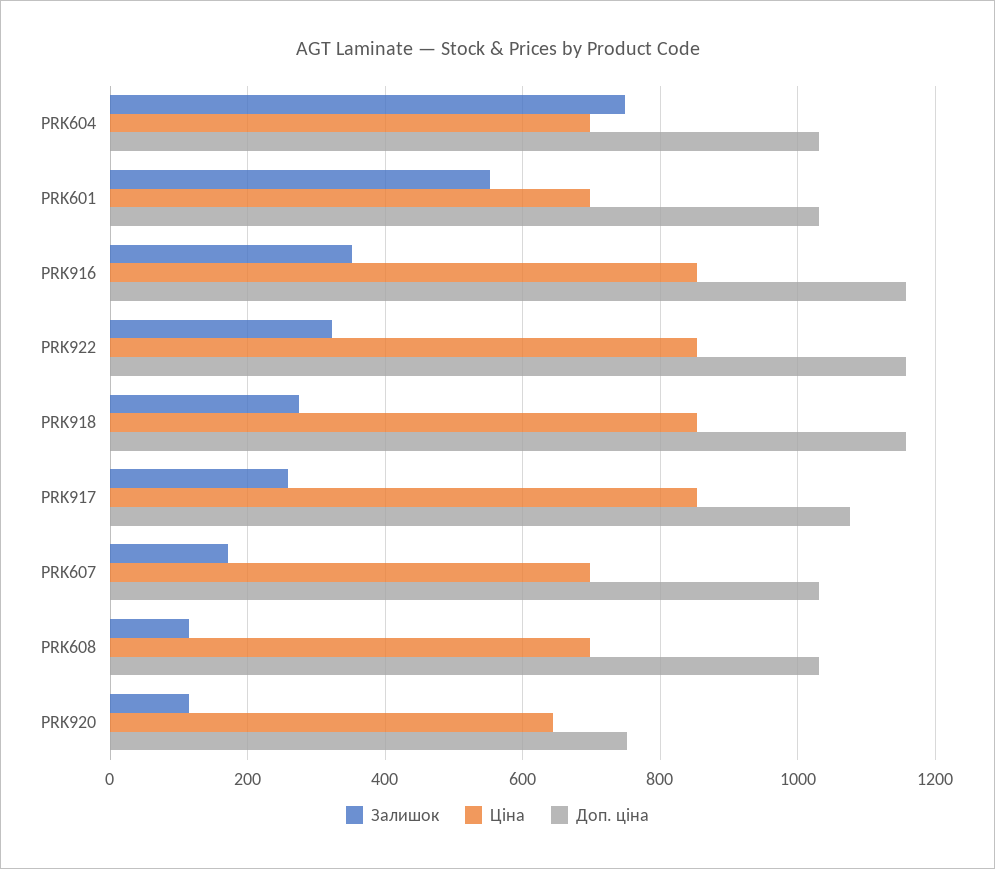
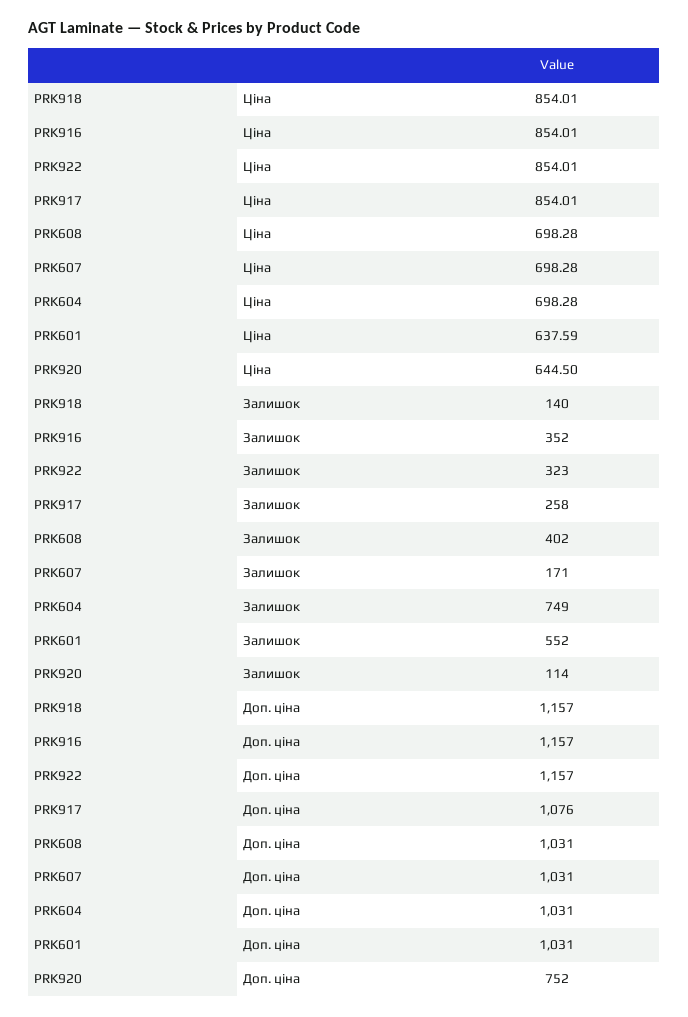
Ціна, PRK601: 700 -> 637.59
Залишок, PRK918: 280 -> 140
Залишок, PRK608: 120 -> 402

